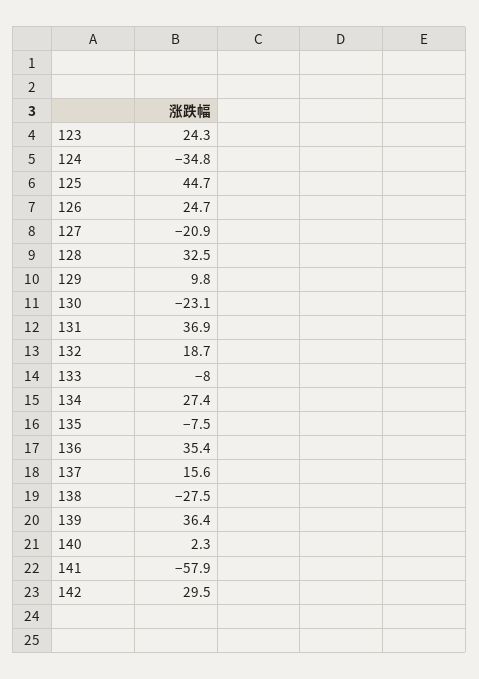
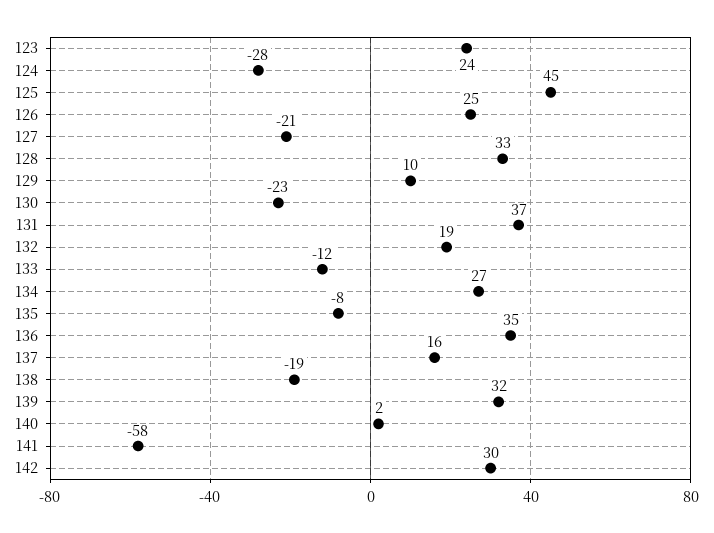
124: -34.8 -> -28
133: -8 -> -12
138: -27.5 -> -19
139: 36.4 -> 32

